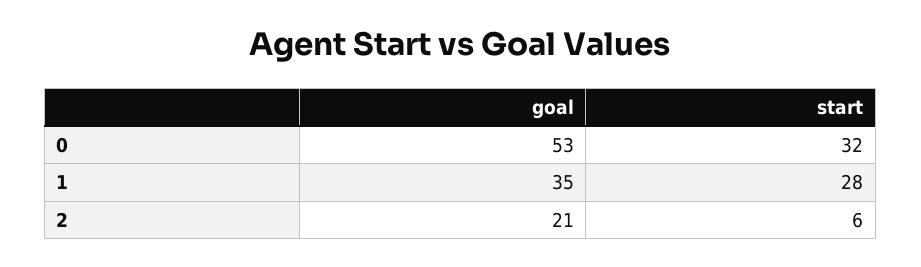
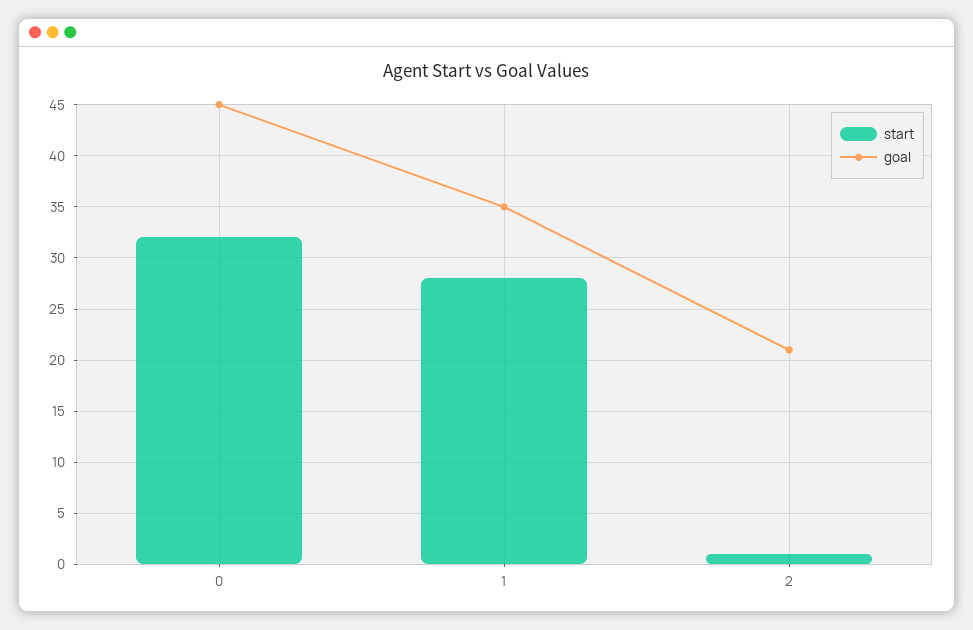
goal, 0: 53 -> 45
start, 2: 6 -> 1

